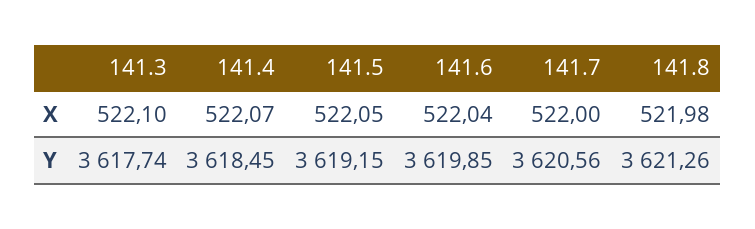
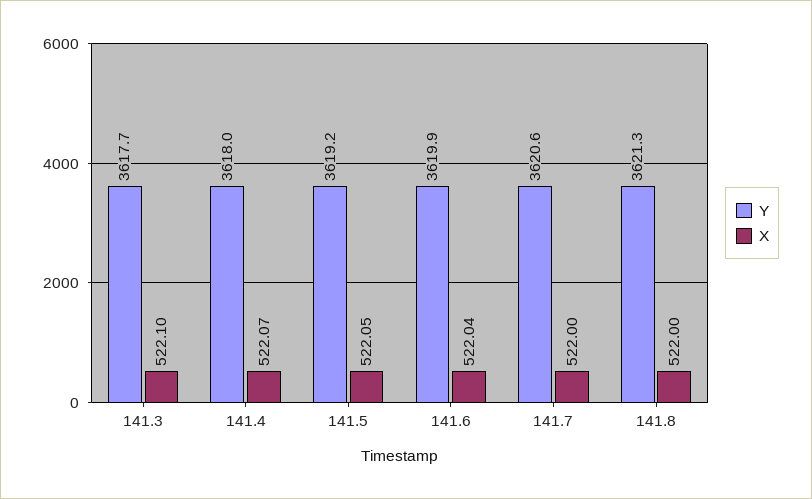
X, 141.8: 521.98 -> 522
Y, 141.4: 3618.45 -> 3618

